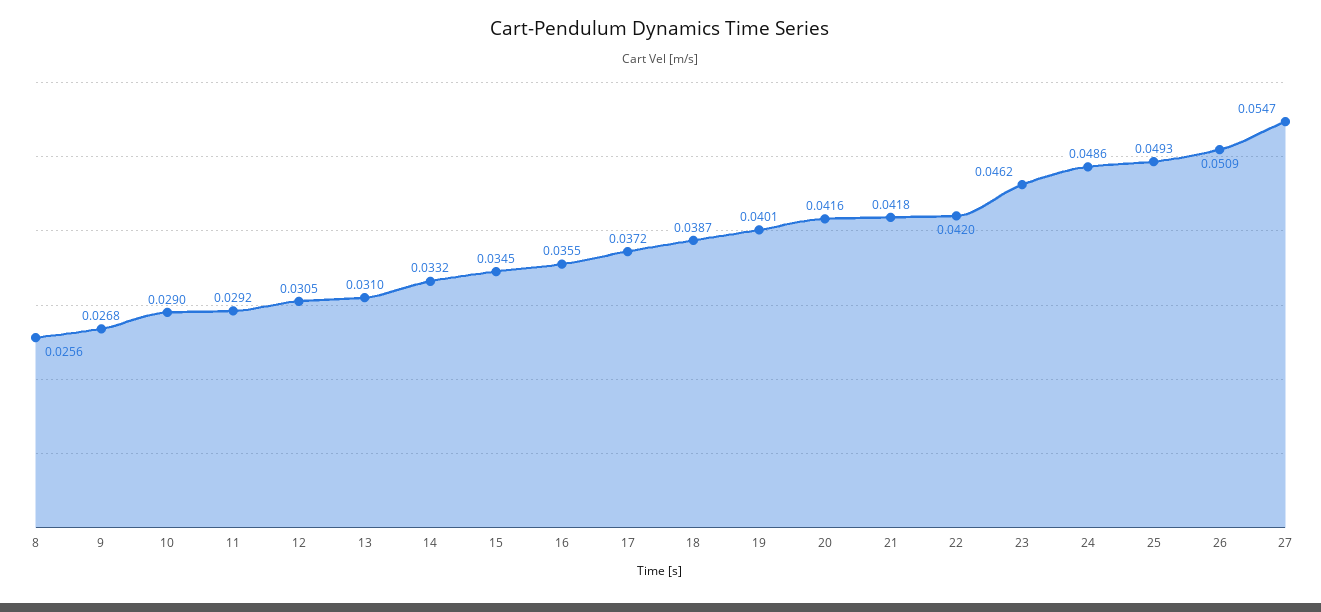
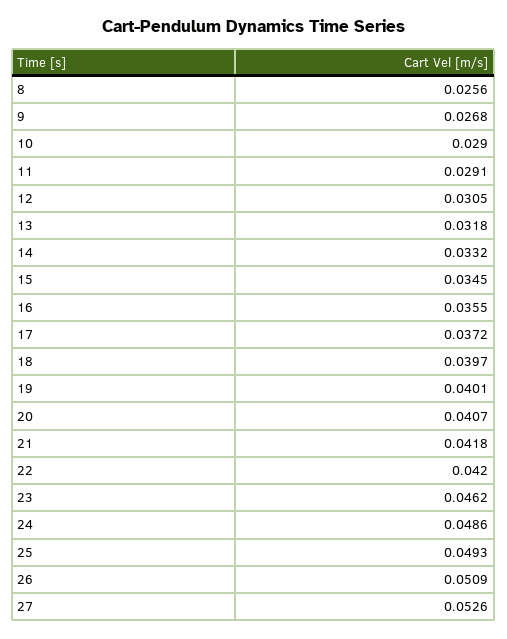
11: 0.0292 -> 0.0291
13: 0.031 -> 0.0318
18: 0.0387 -> 0.0397
20: 0.0416 -> 0.0407
27: 0.0547 -> 0.0526

